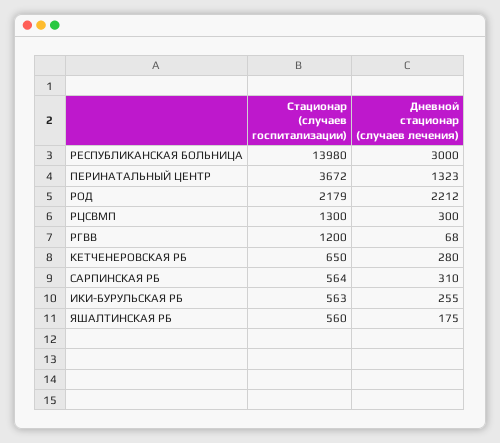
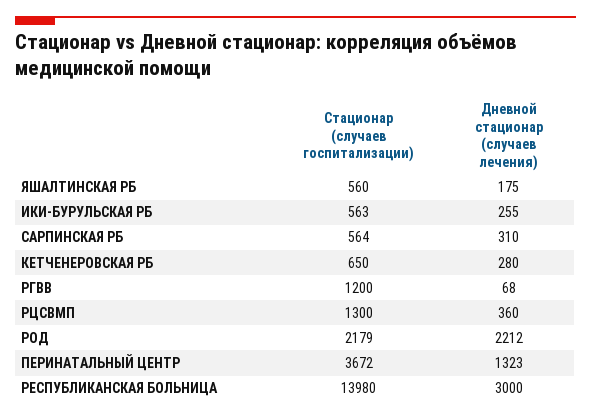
Дневной стационар (случаев лечения), РЦСВМП: 300 -> 360

